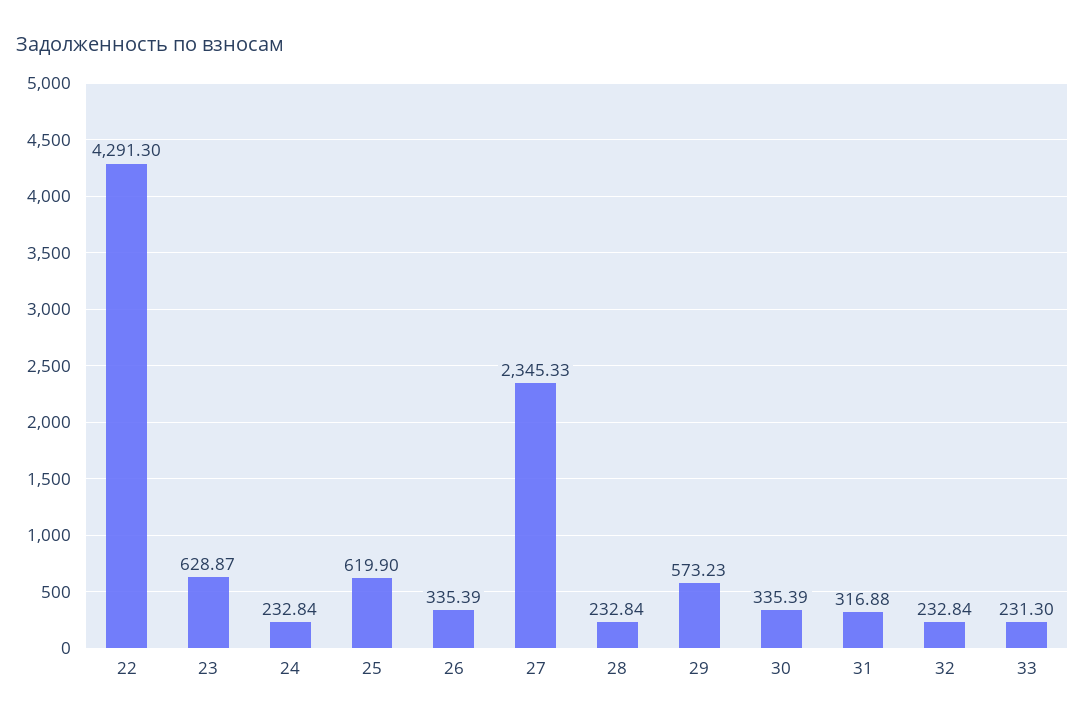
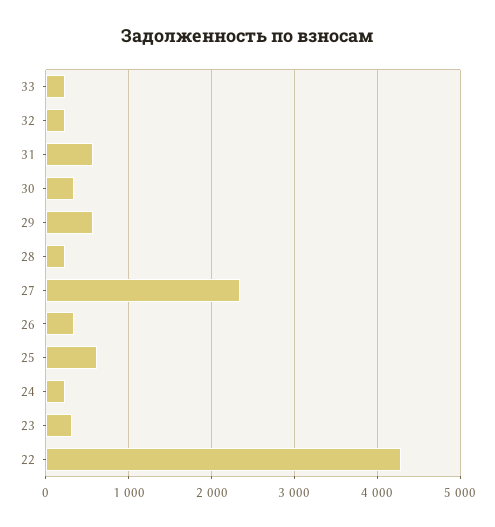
23: 628.87 -> 300
31: 316.88 -> 600

